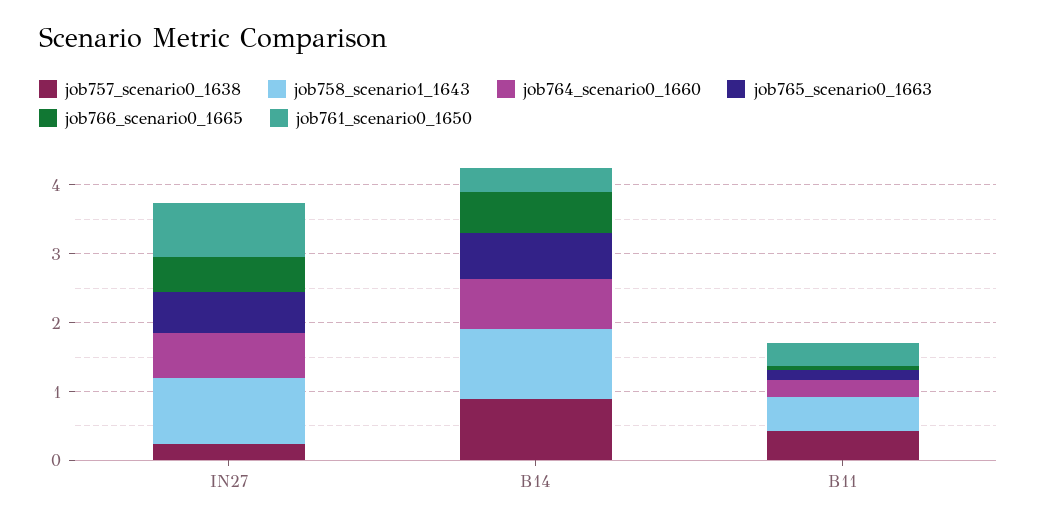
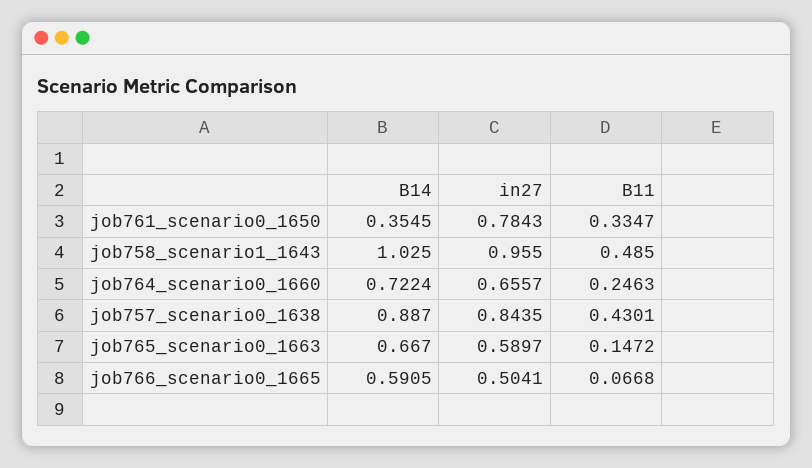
job757_scenario0_1638, IN27: 0.2 -> 0.8435

